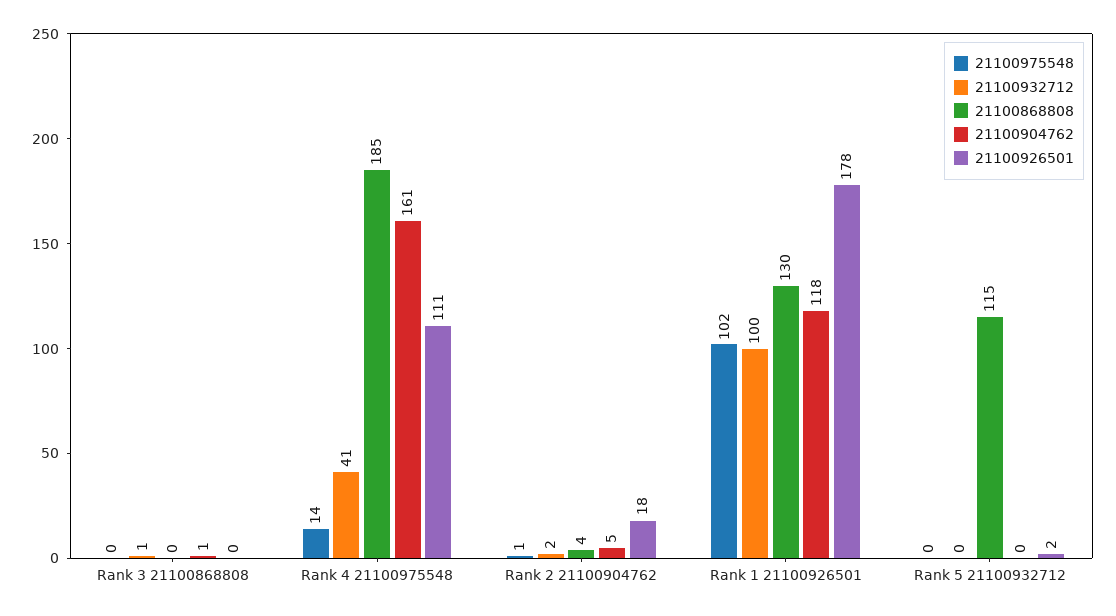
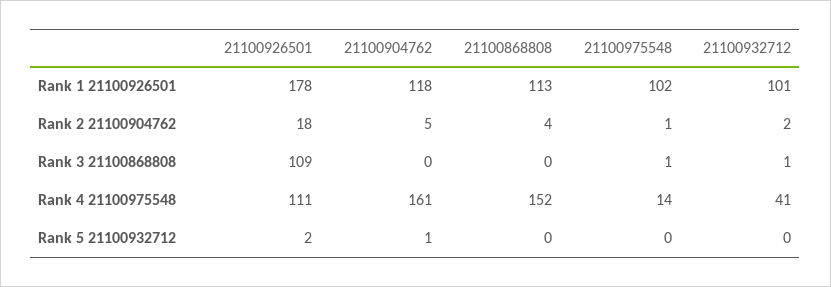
21100975548, Rank 3 21100868808: 0 -> 1
21100904762, Rank 3 21100868808: 1 -> 0
21100926501, Rank 3 21100868808: 0 -> 109
21100868808, Rank 4 21100975548: 185 -> 152
21100932712, Rank 1 21100926501: 100 -> 101
21100868808, Rank 1 21100926501: 130 -> 113
21100868808, Rank 5 21100932712: 115 -> 0
21100904762, Rank 5 21100932712: 0 -> 1

